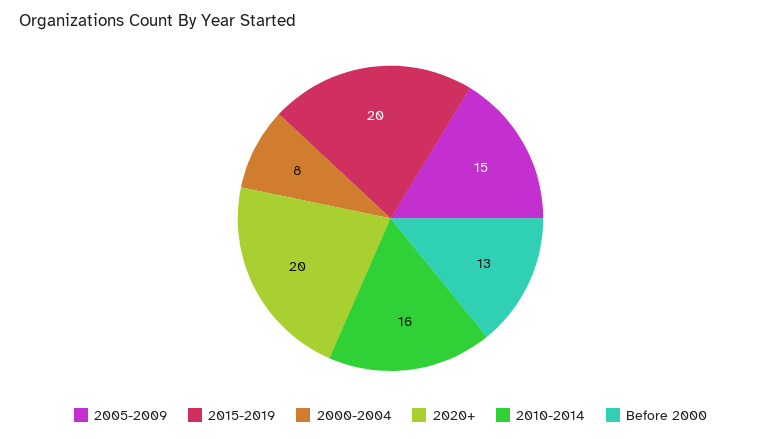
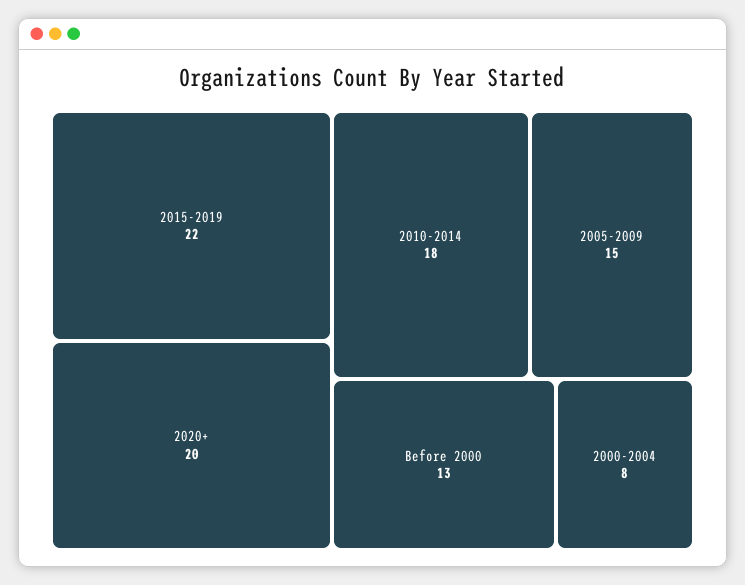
2015-2019: 20 -> 22
2010-2014: 16 -> 18

